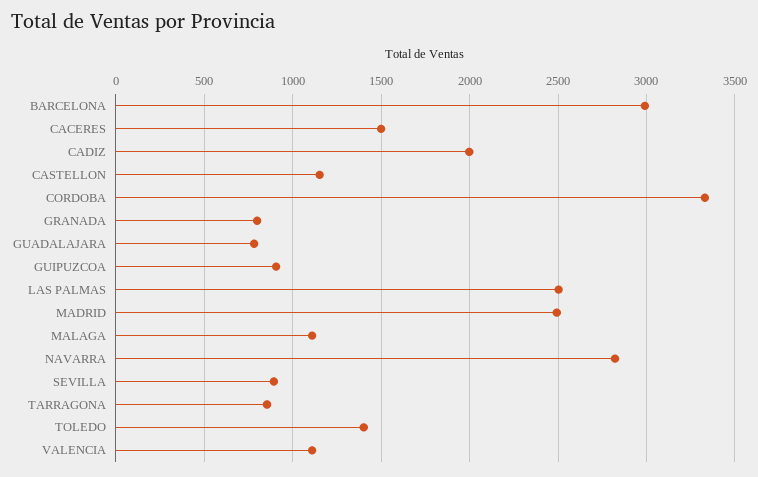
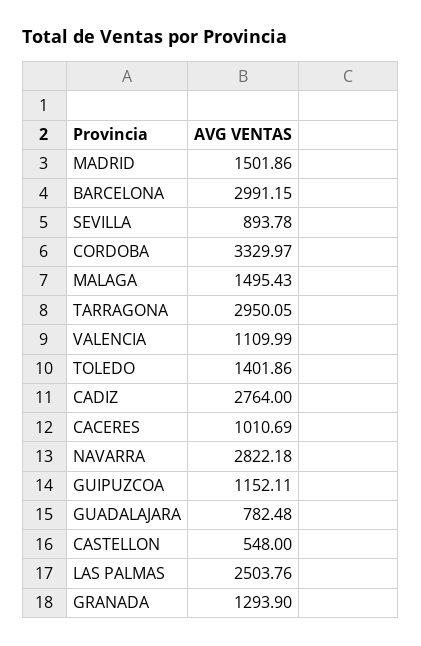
CACERES: 1500 -> 1010.69
CADIZ: 2000 -> 2764
CASTELLON: 1150 -> 548
GRANADA: 800 -> 1293.9
GUIPUZCOA: 900 -> 1152.11
MADRID: 2500 -> 1501.86
MALAGA: 1100 -> 1495.43
TARRAGONA: 850 -> 2950.05

